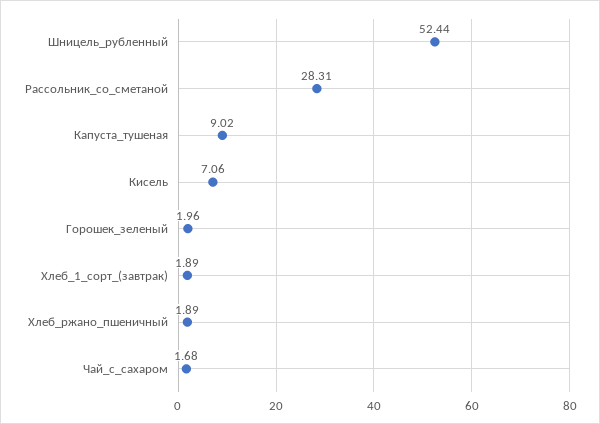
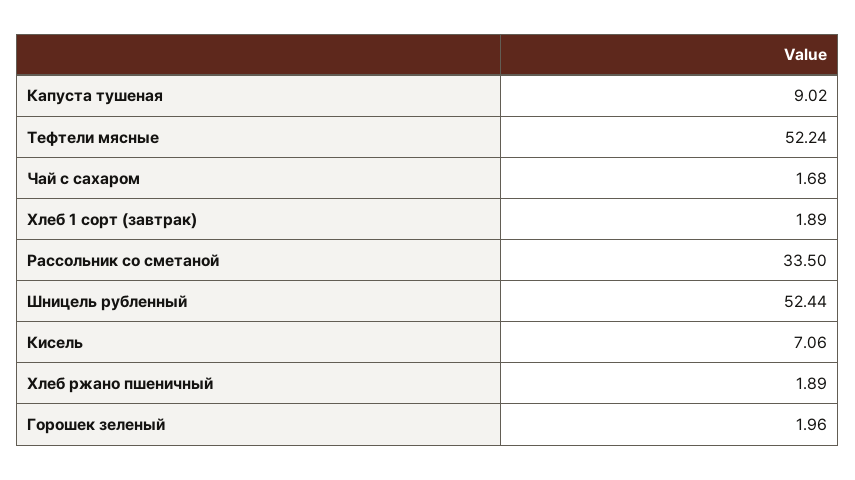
Рассольник_со_сметаной: 28.31 -> 33.5
Тефтели мясные: none -> 52.24

